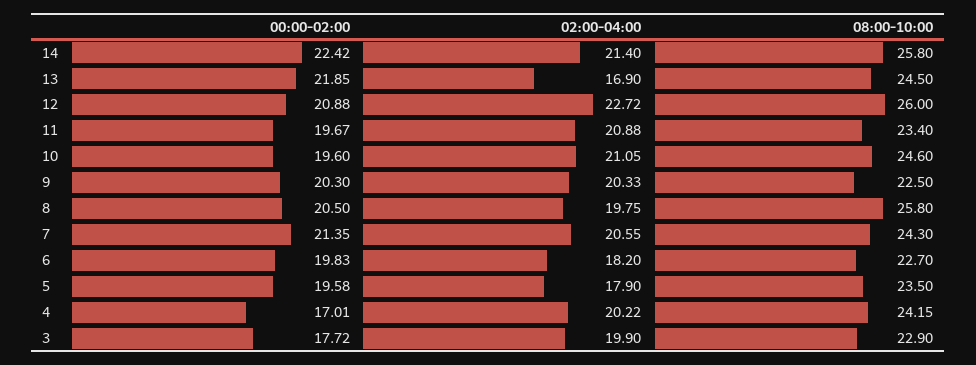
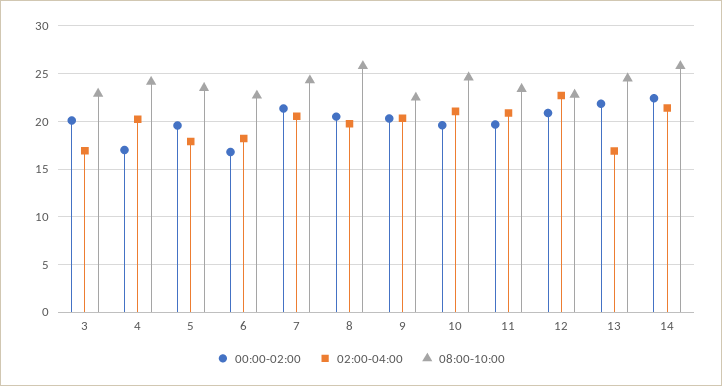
08:00-10:00, 12: 26 -> 23
00:00-02:00, 6: 19.83 -> 17
00:00-02:00, 3: 17.72 -> 20
02:00-04:00, 3: 19.9 -> 17

